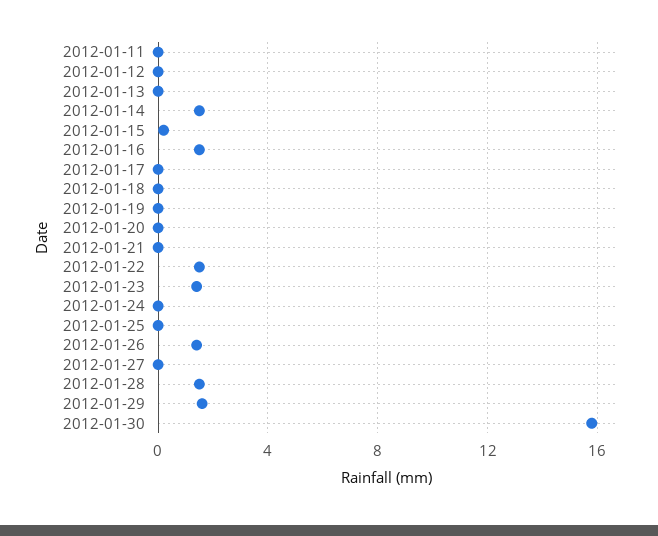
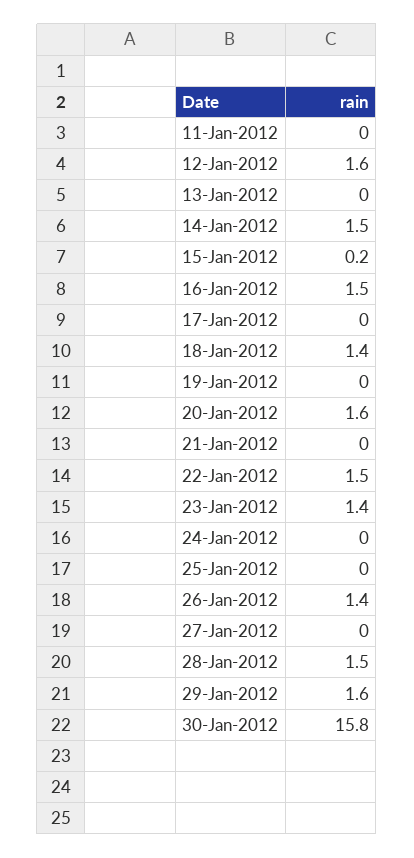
2012-01-12: 0 -> 1.6
2012-01-18: 0 -> 1.4
2012-01-20: 0 -> 1.6

